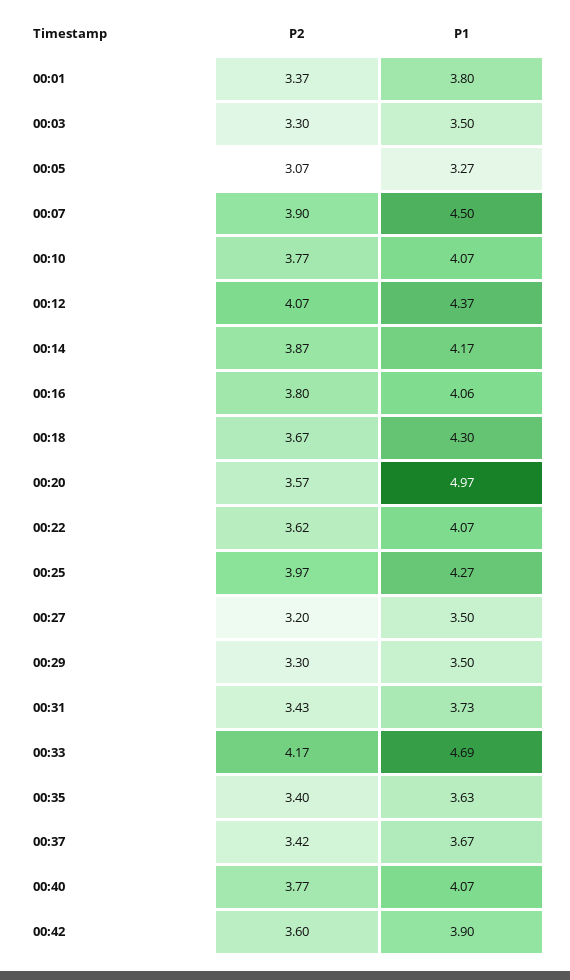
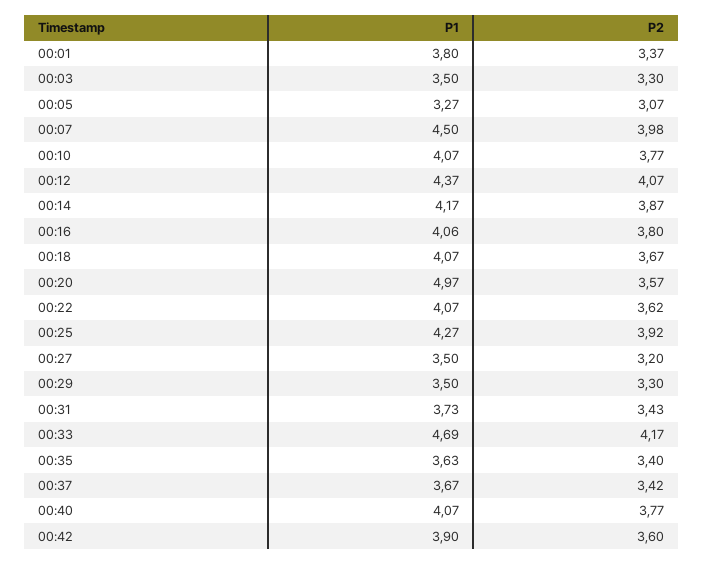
P2, 00:07: 3.9 -> 3.98
P1, 00:18: 4.3 -> 4.07
P2, 00:25: 3.97 -> 3.92

